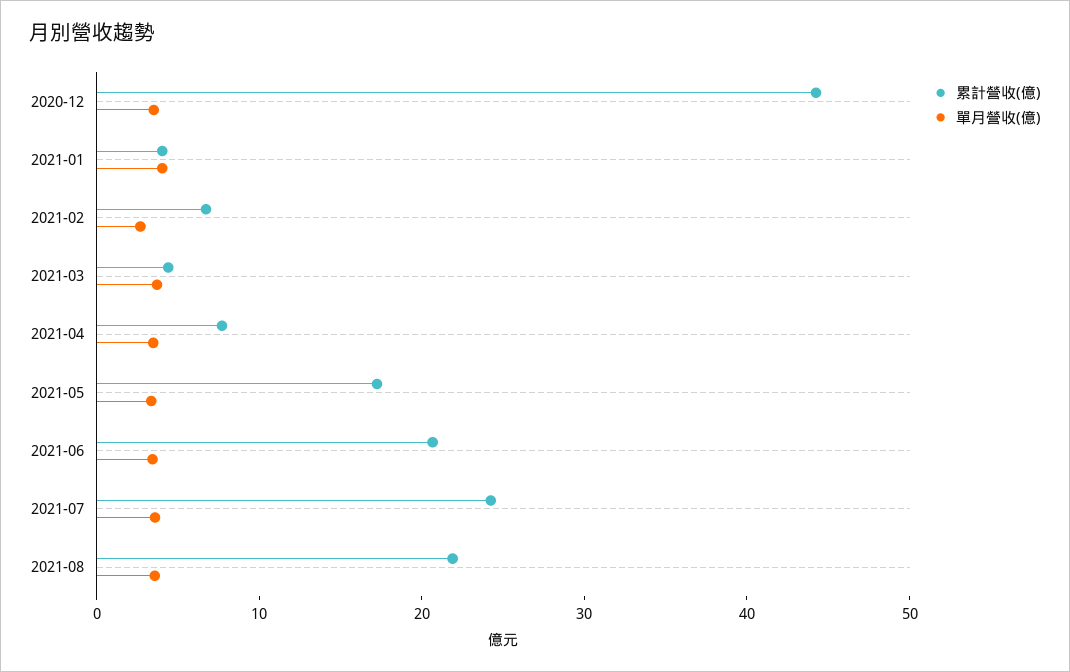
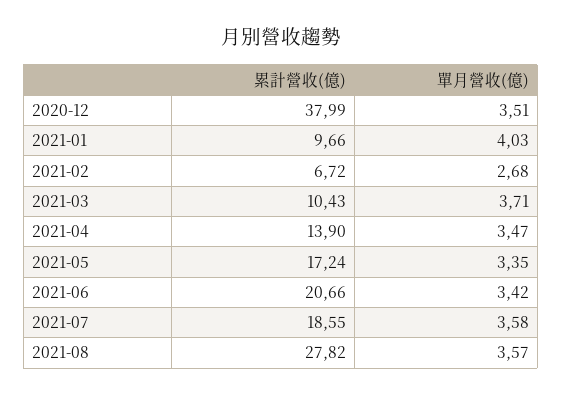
累計營收(億), 2020-12: 44 -> 37.99
累計營收(億), 2021-01: 4 -> 9.66
累計營收(億), 2021-03: 4 -> 10.43
累計營收(億), 2021-04: 8 -> 13.9
累計營收(億), 2021-07: 24 -> 18.55
累計營收(億), 2021-08: 22 -> 27.82

